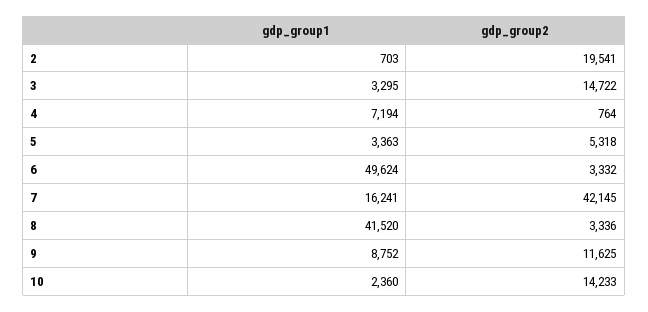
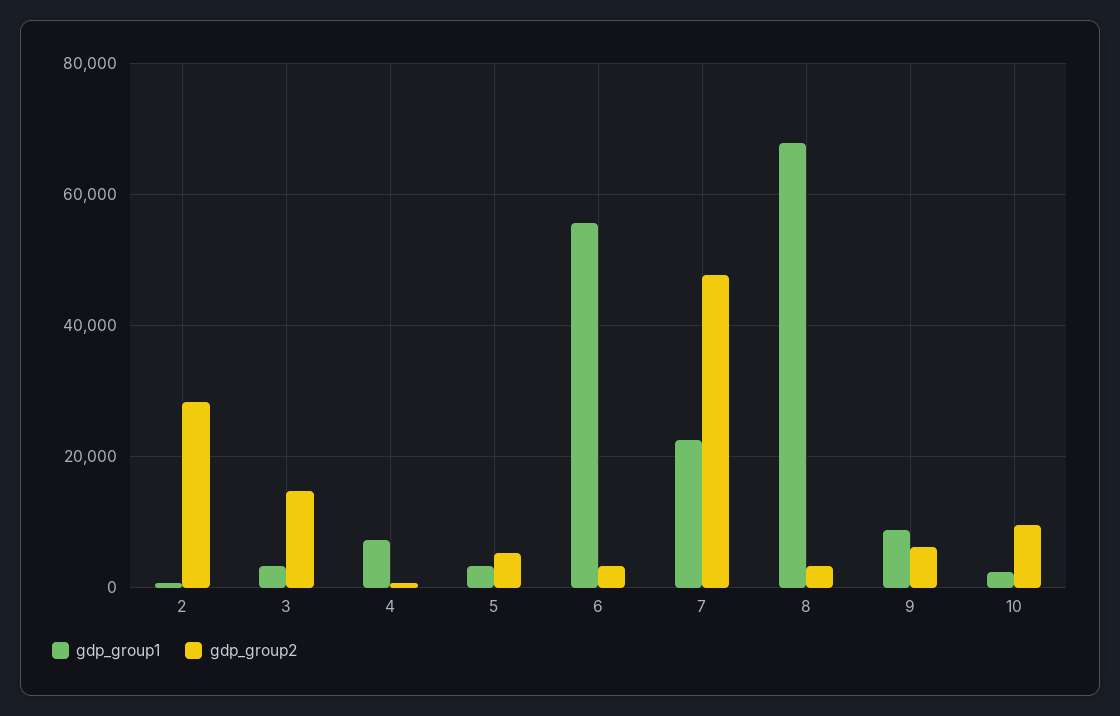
gdp_group2, 2: 19541 -> 28000
gdp_group1, 6: 49624 -> 56000
gdp_group1, 7: 16241 -> 22000
gdp_group2, 7: 42145 -> 48000
gdp_group1, 8: 41520 -> 68000
gdp_group2, 9: 11625 -> 6000
gdp_group2, 10: 14233 -> 10000

